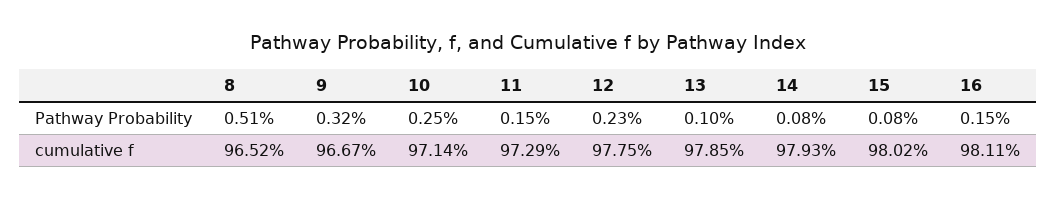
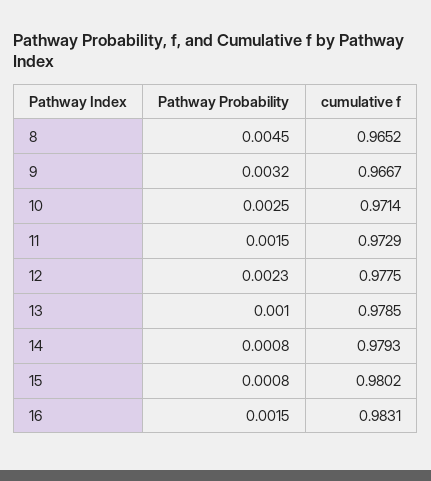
8, Pathway Probability: 0.0051 -> 0.0045
16, cumulative f: 0.9811 -> 0.9831

